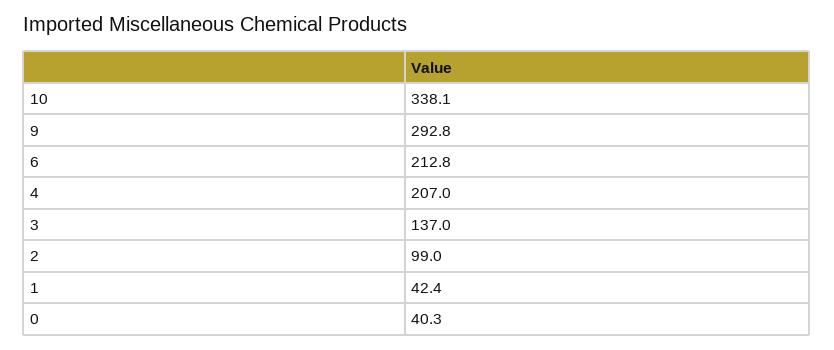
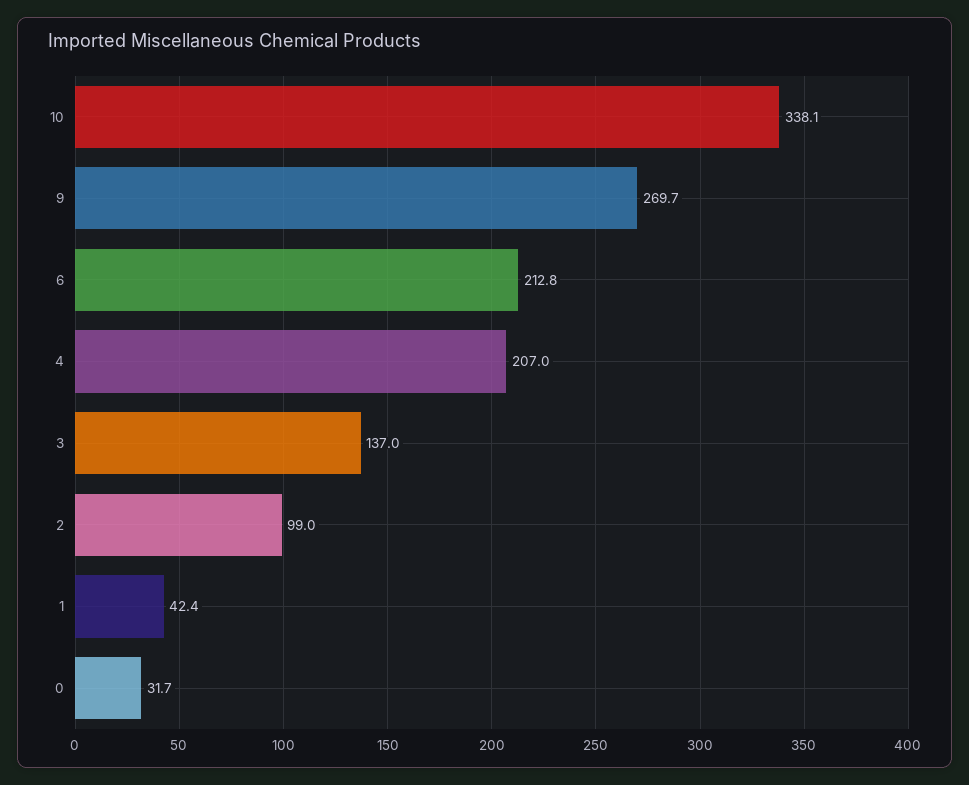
9: 292.8 -> 269.7
0: 40.3 -> 31.7

